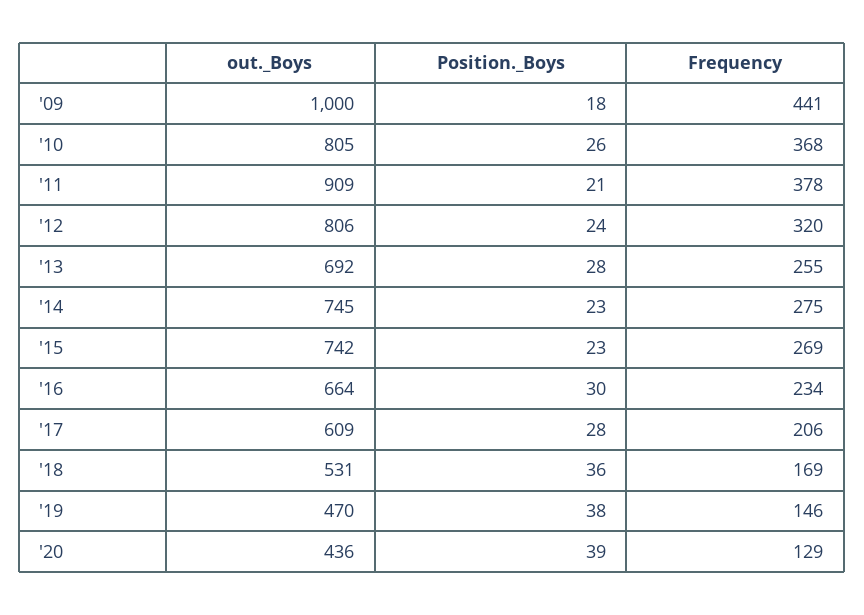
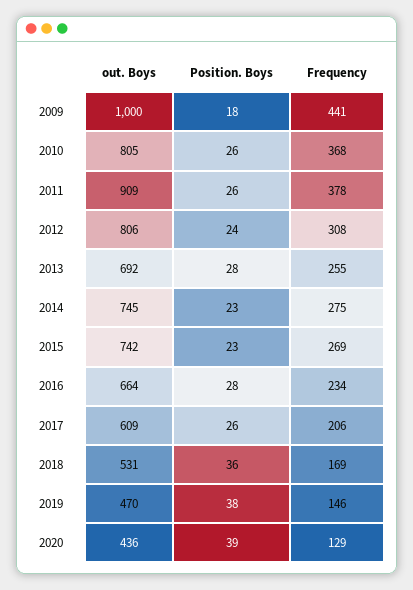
Position._Boys, '11: 21 -> 26
Frequency, '12: 320 -> 308
Position._Boys, '16: 30 -> 28
Position._Boys, '17: 28 -> 26

